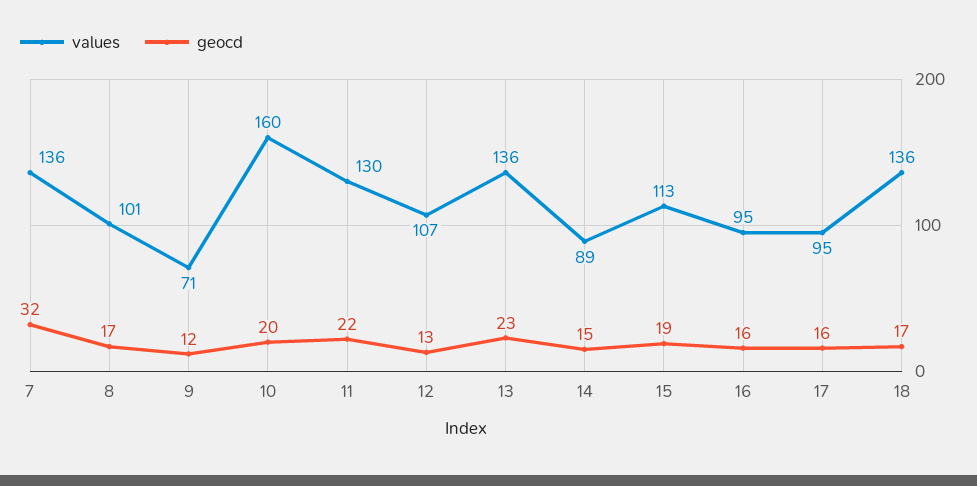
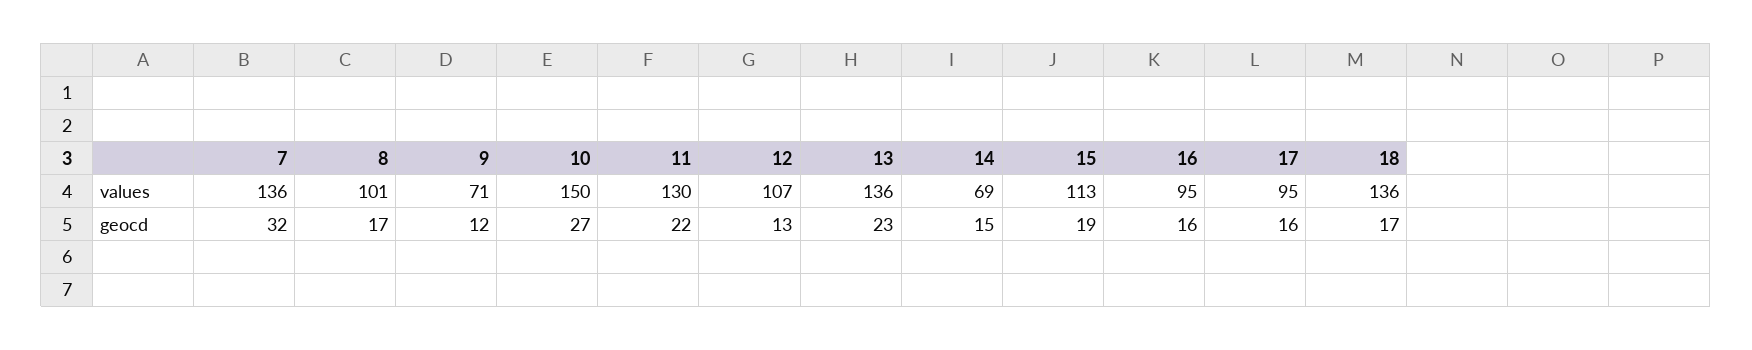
values, 10: 160 -> 150
geocd, 10: 20 -> 27
values, 14: 89 -> 69

